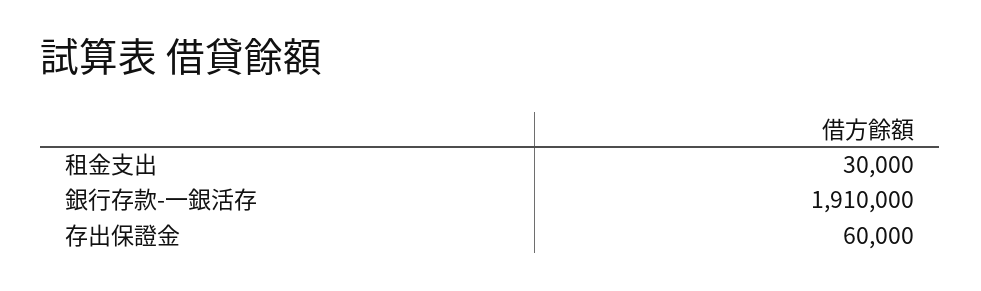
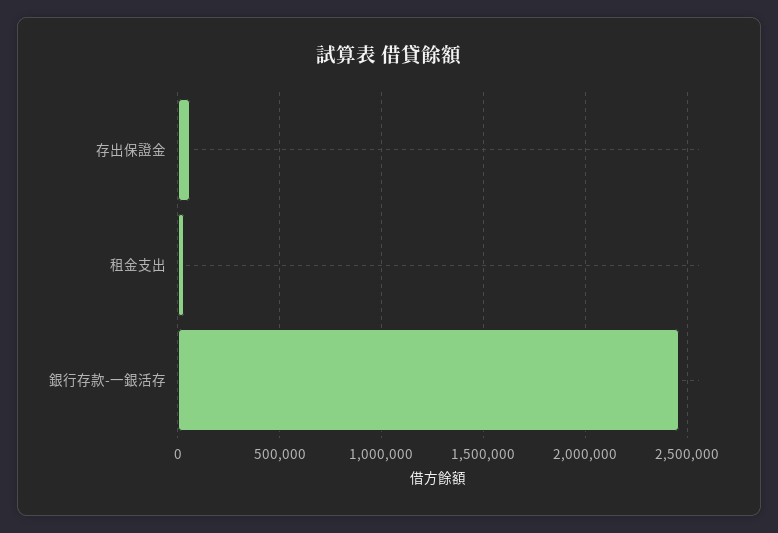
銀行存款-一銀活存: 1910000 -> 2450000

